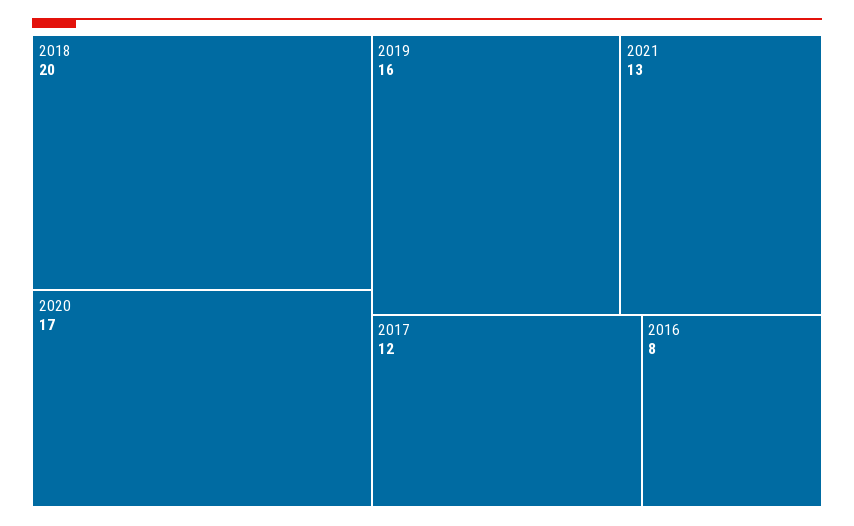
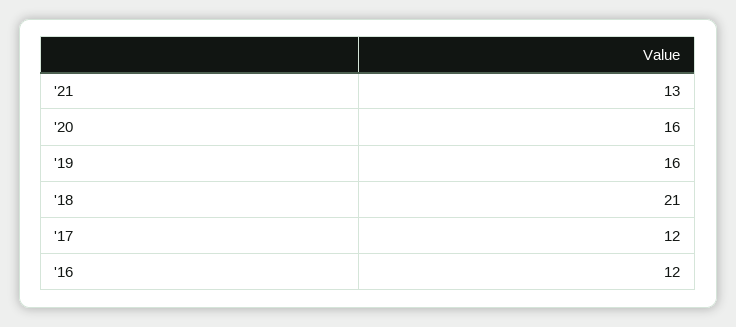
2018: 20 -> 21
2020: 17 -> 16
2016: 8 -> 12

